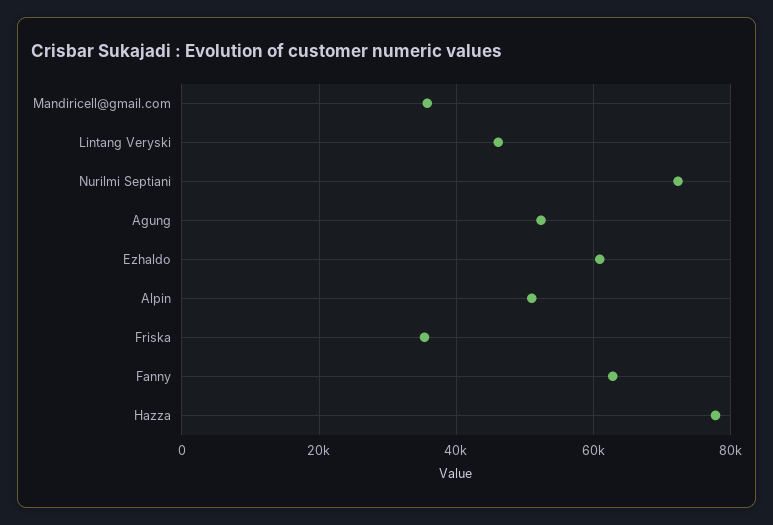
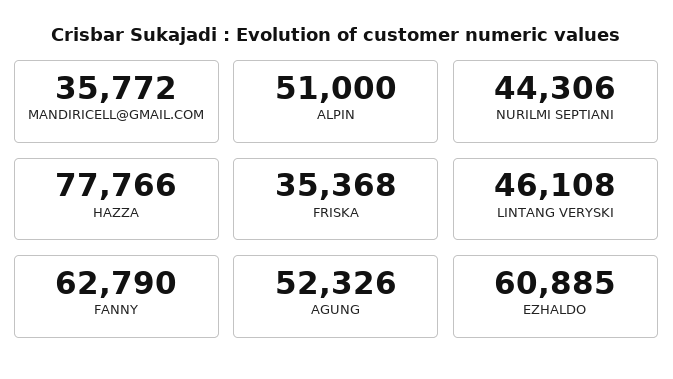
Nurilmi Septiani: 72000 -> 44306

